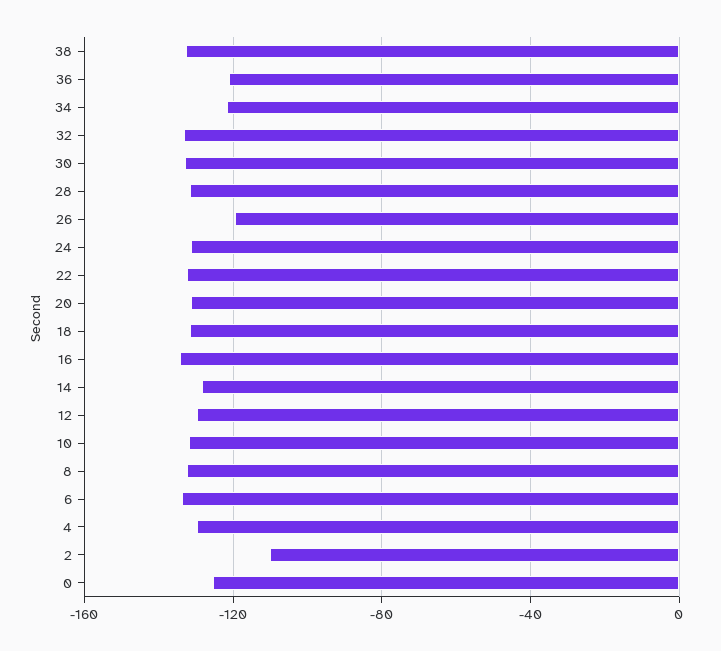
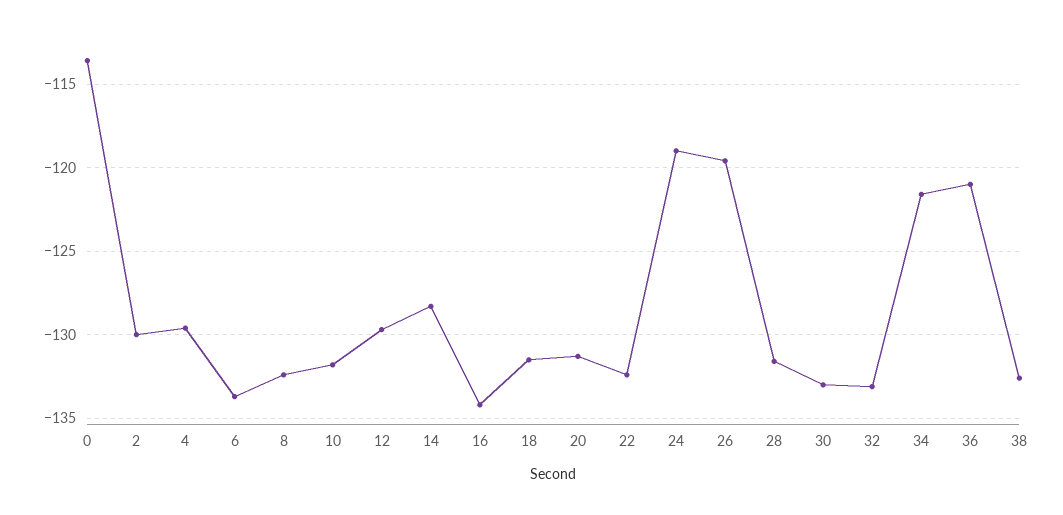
24: -130 -> -119
2: -110 -> -130
0: -125 -> -113.5

